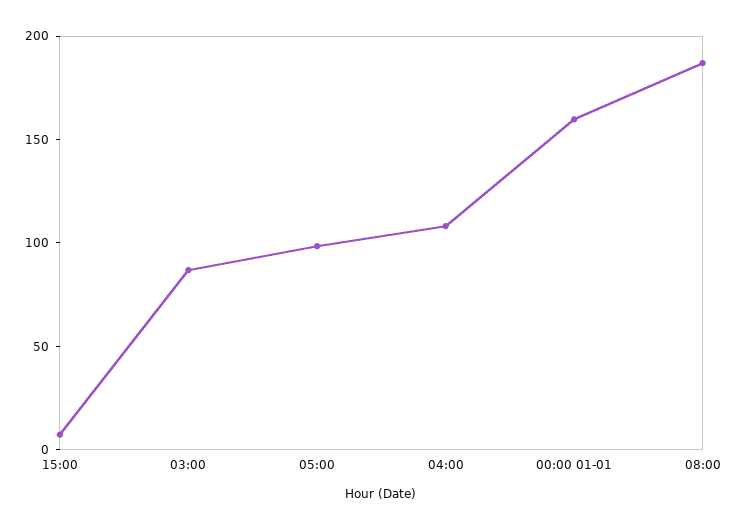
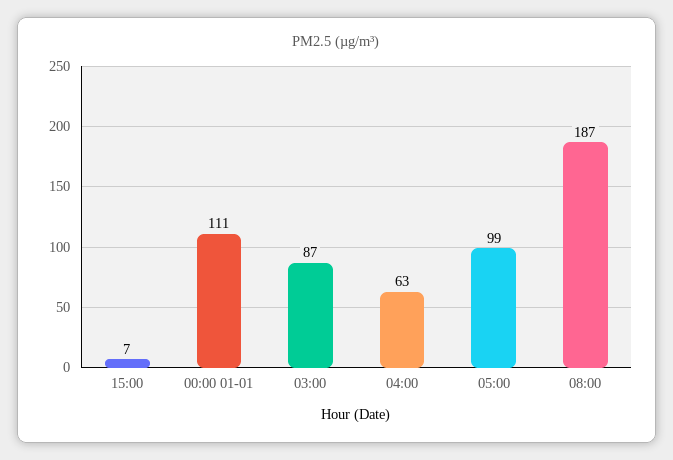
04:00: 110 -> 63
00:00 01-01: 160 -> 111

